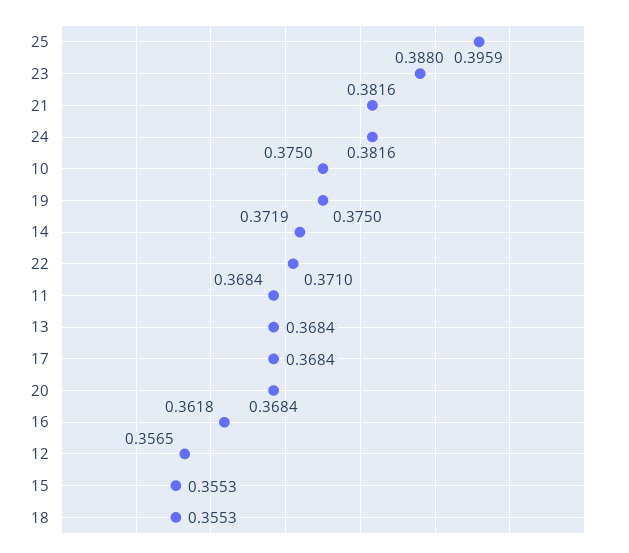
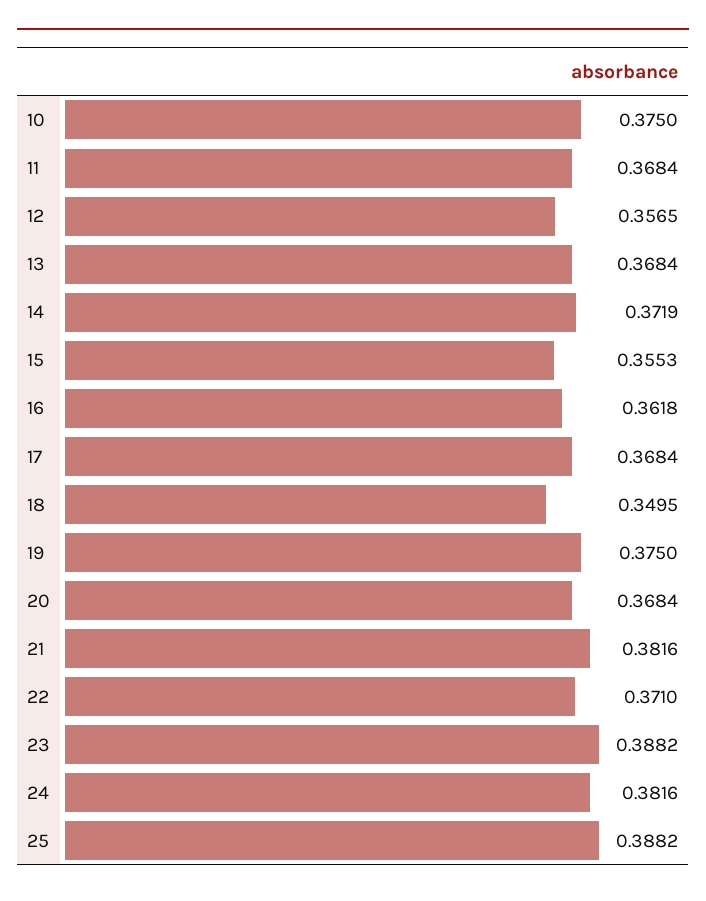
25: 0.3959 -> 0.3882
23: 0.388 -> 0.3882
18: 0.3553 -> 0.3495

